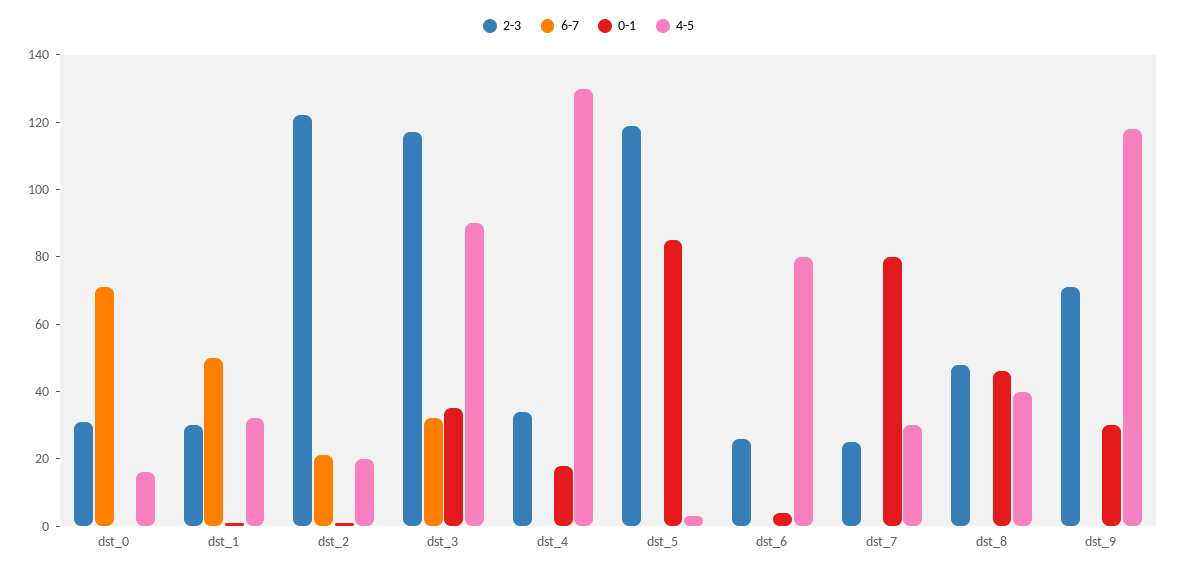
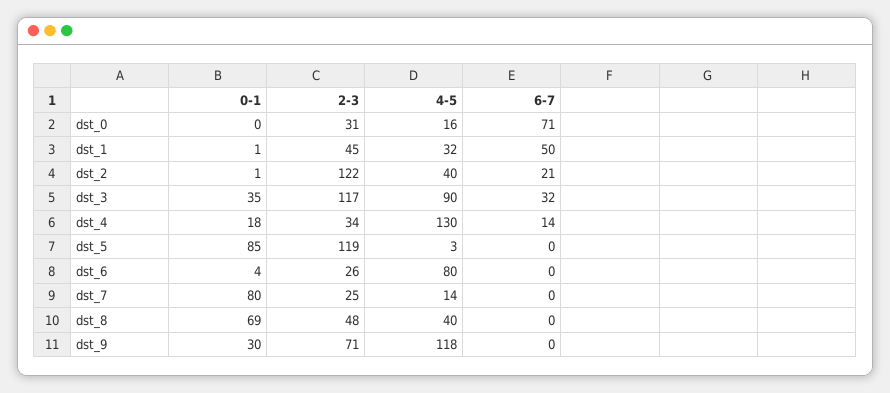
2-3, dst_1: 30 -> 45
4-5, dst_2: 20 -> 40
6-7, dst_4: 0 -> 14
4-5, dst_7: 30 -> 14
0-1, dst_8: 45 -> 69

